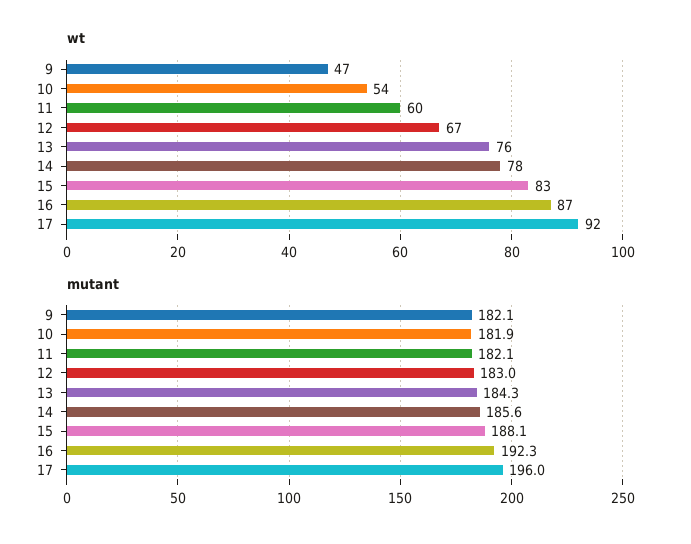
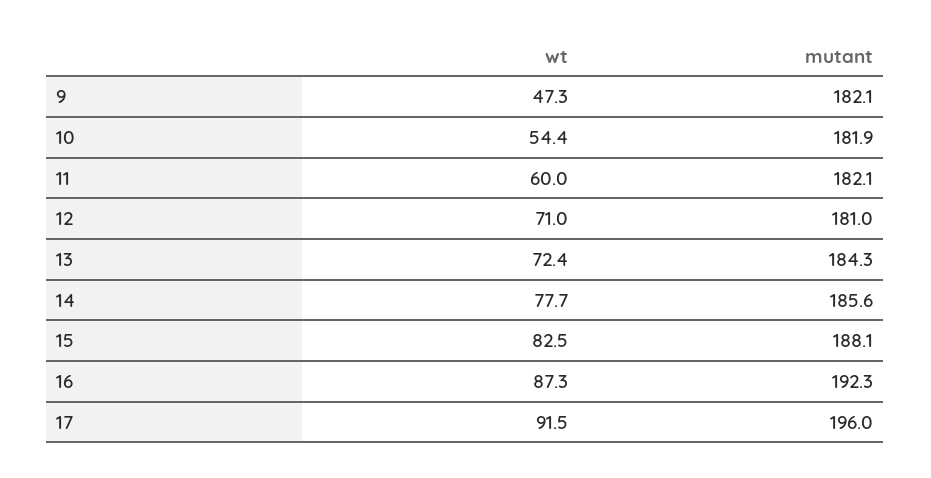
wt, 12: 67 -> 71
wt, 13: 76 -> 72.4
mutant, 12: 183 -> 181

